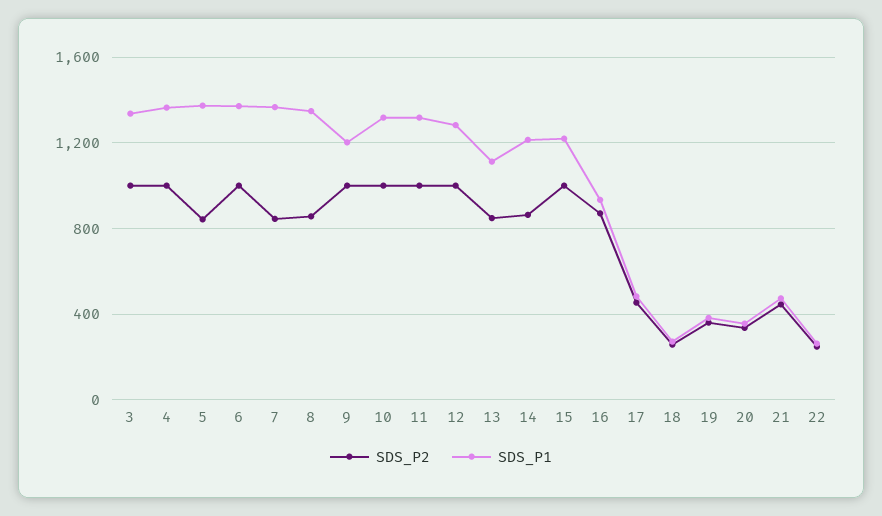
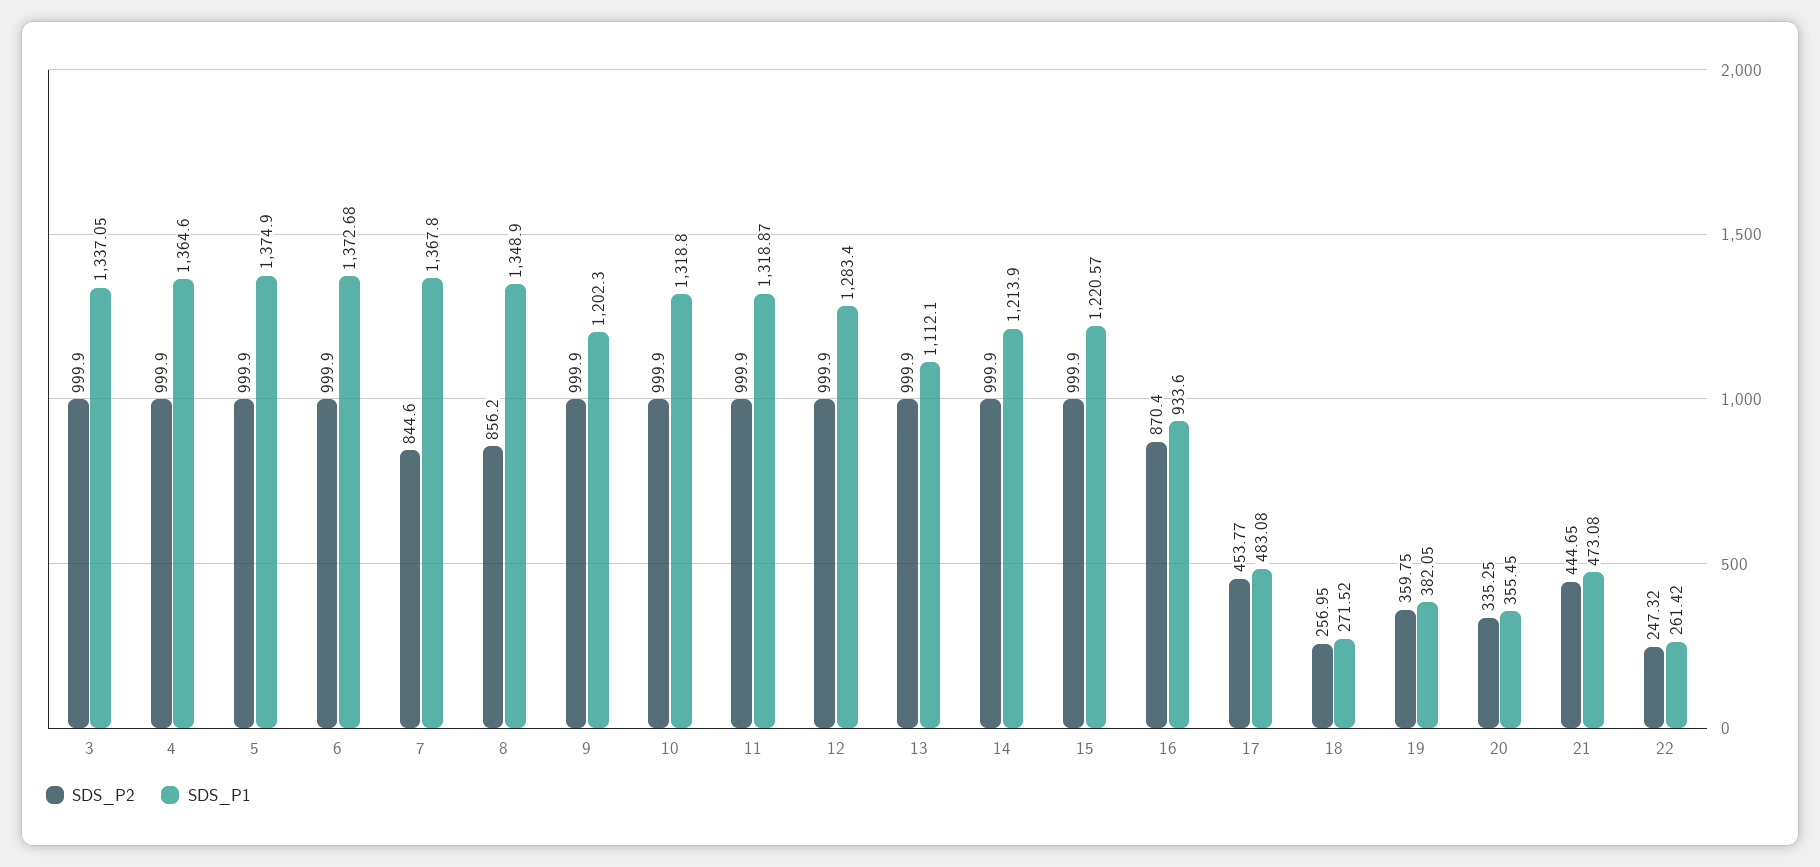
SDS_P2, 5: 850 -> 999.9
SDS_P2, 13: 850 -> 999.9
SDS_P2, 14: 850 -> 999.9

